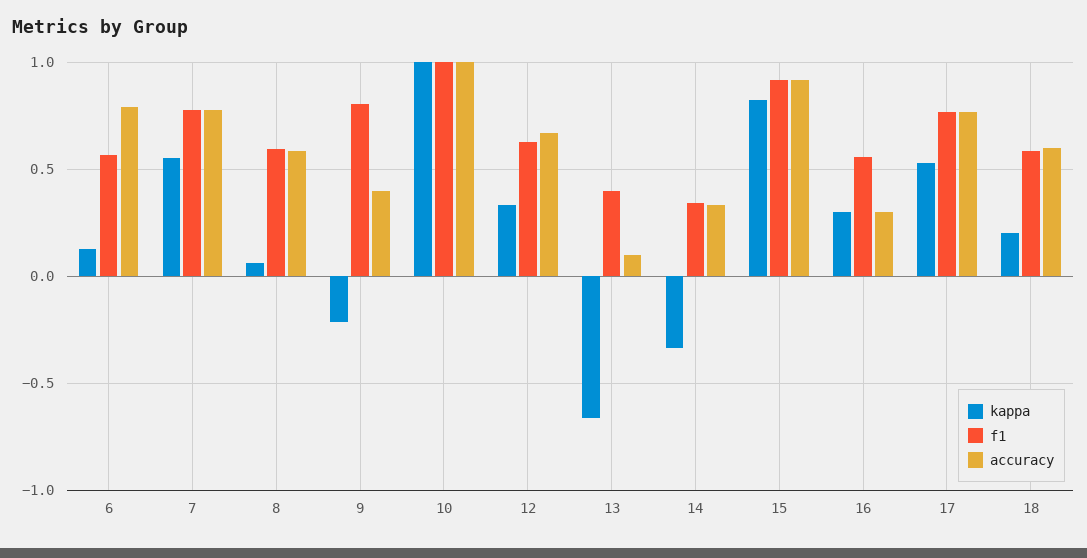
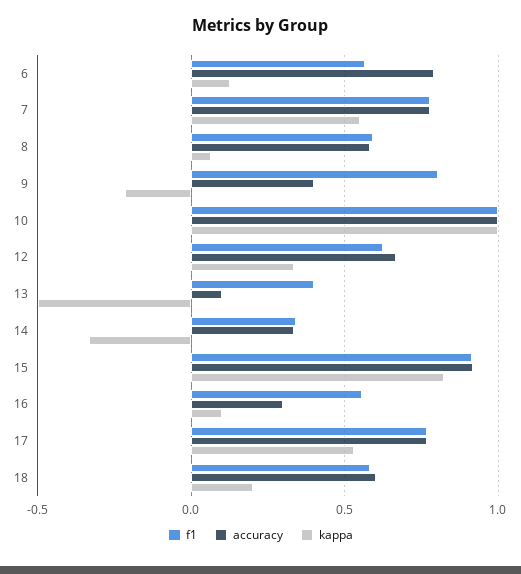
kappa, 13: -0.65 -> -0.5
kappa, 16: 0.3 -> 0.1

